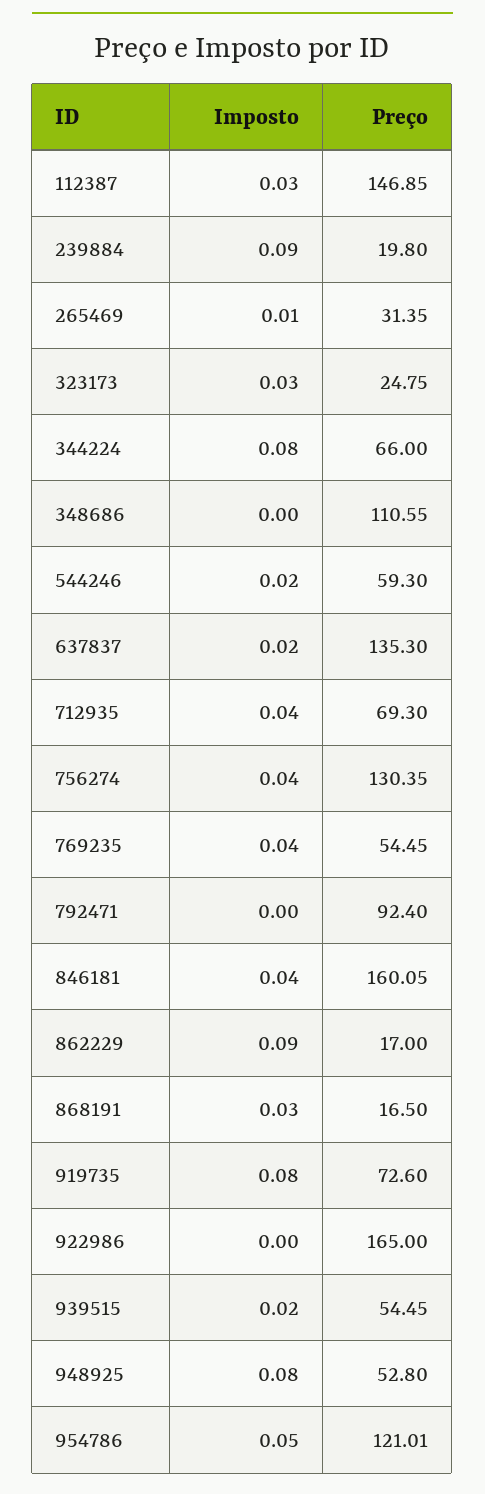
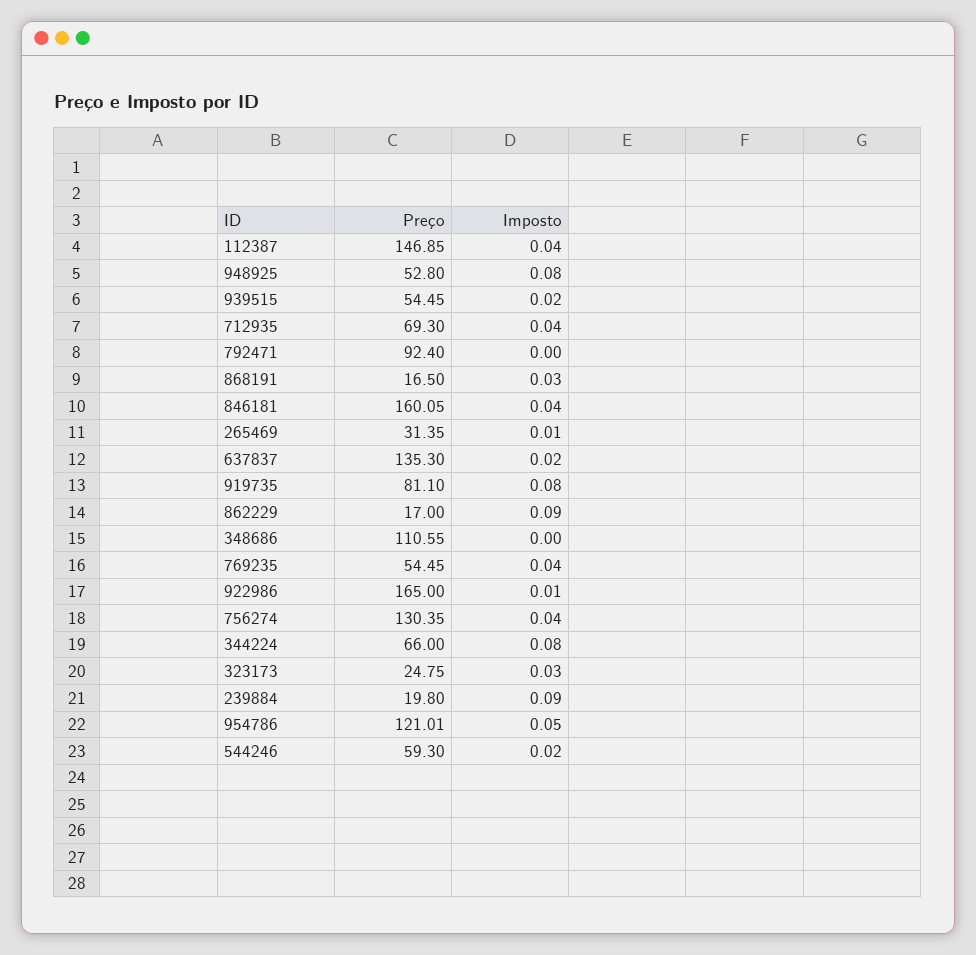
Imposto, 112387: 0.03 -> 0.04
Preço, 919735: 72.6 -> 81.1
Imposto, 922986: 0 -> 0.01

